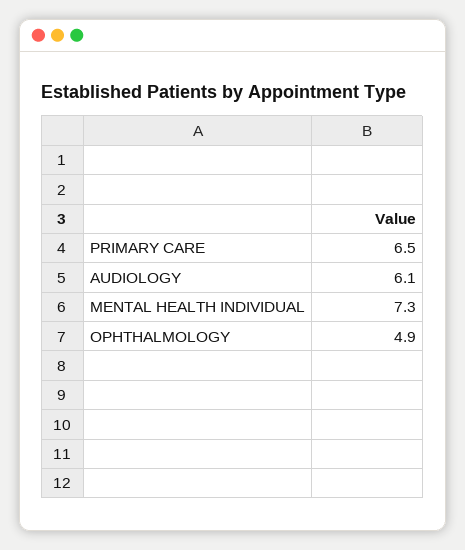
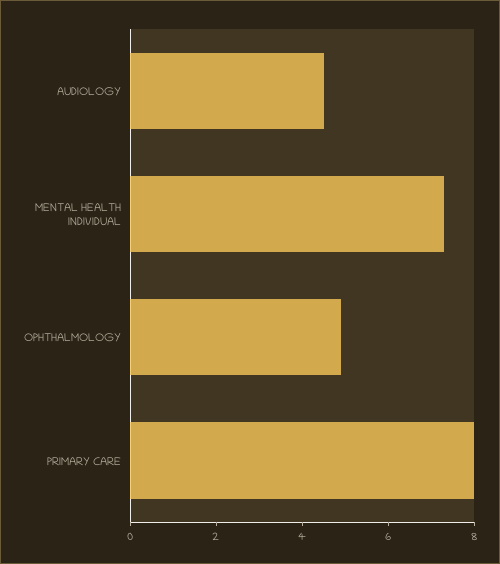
PRIMARY CARE: 6.5 -> 8
AUDIOLOGY: 6.1 -> 4.5

